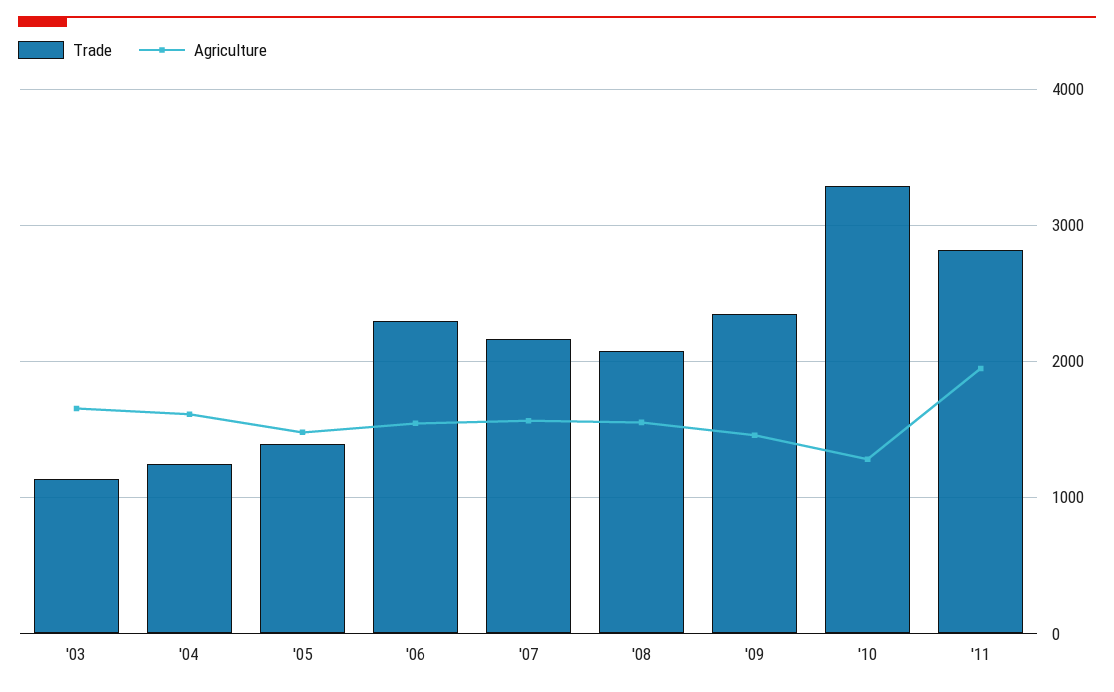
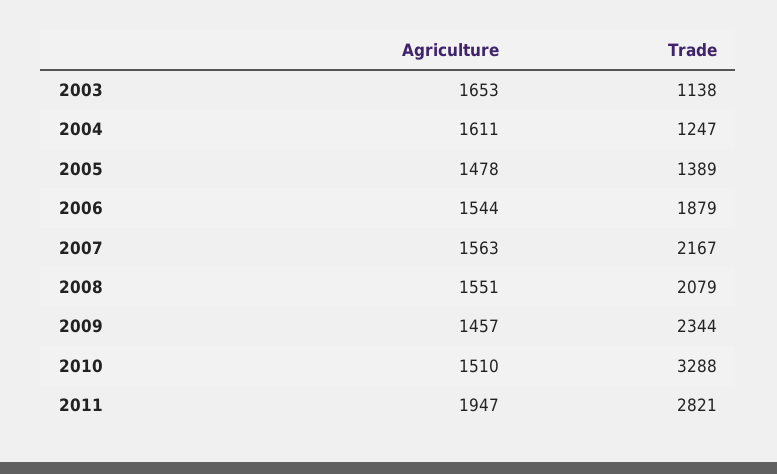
Trade, '06: 2300 -> 1879
Agriculture, '10: 1300 -> 1510

